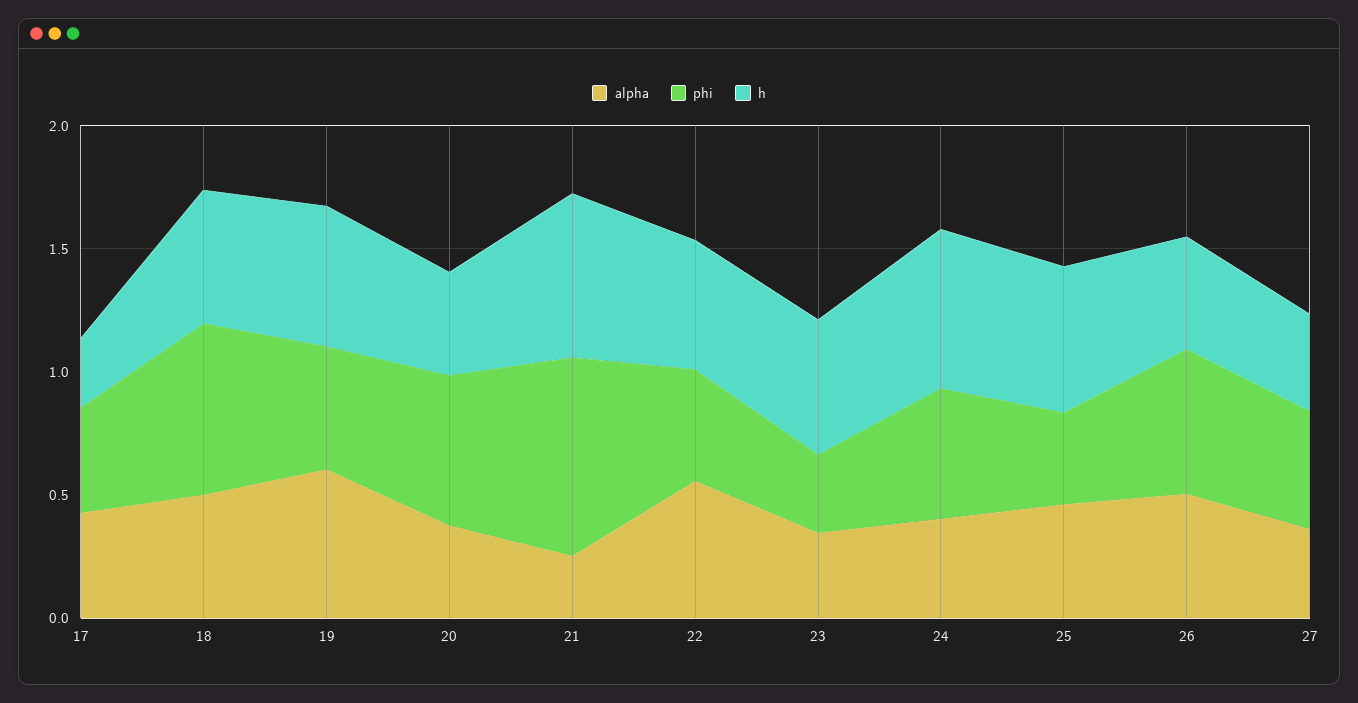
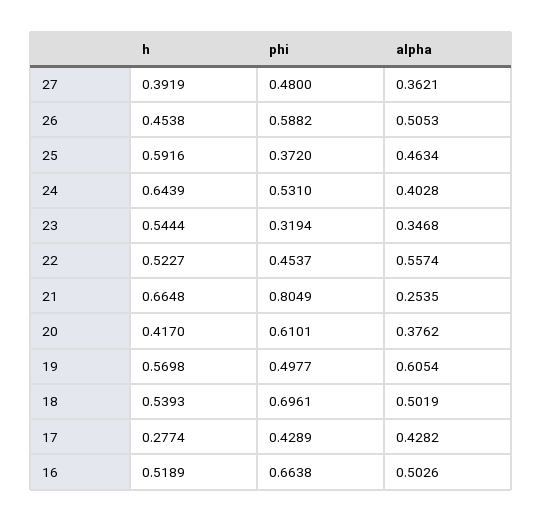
h, 16: none -> 0.5189
phi, 16: none -> 0.6638
alpha, 16: none -> 0.5026

